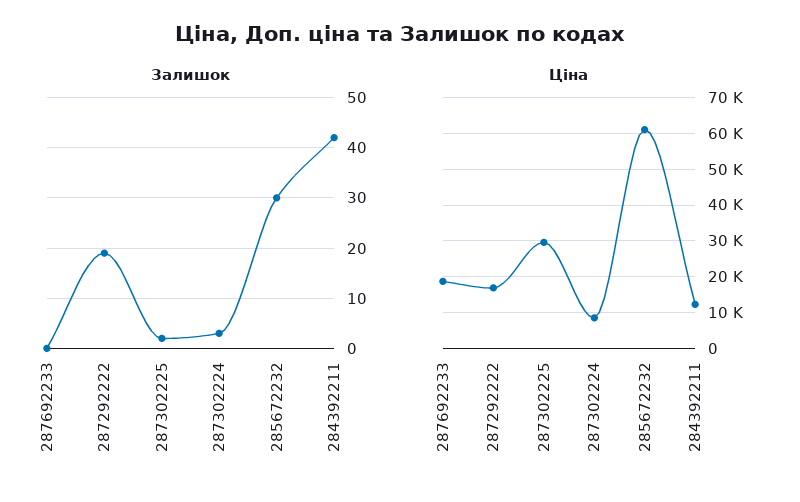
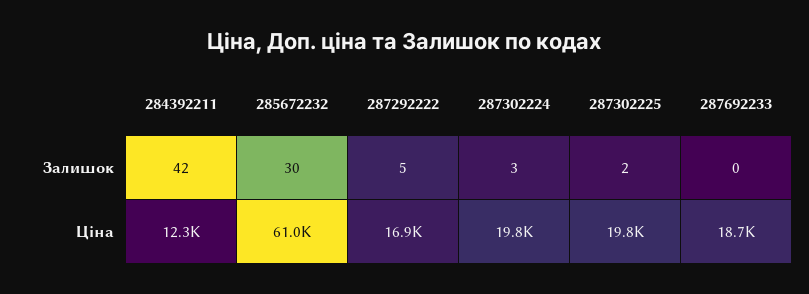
Залишок, 287292222: 20 -> 5
Ціна, 287302225: 30000 -> 19800
Ціна, 287302224: 8000 -> 19800

